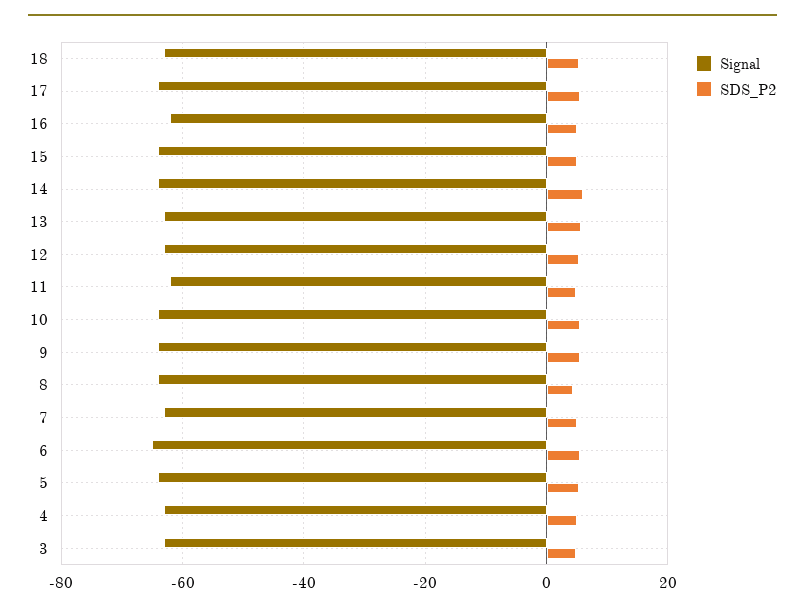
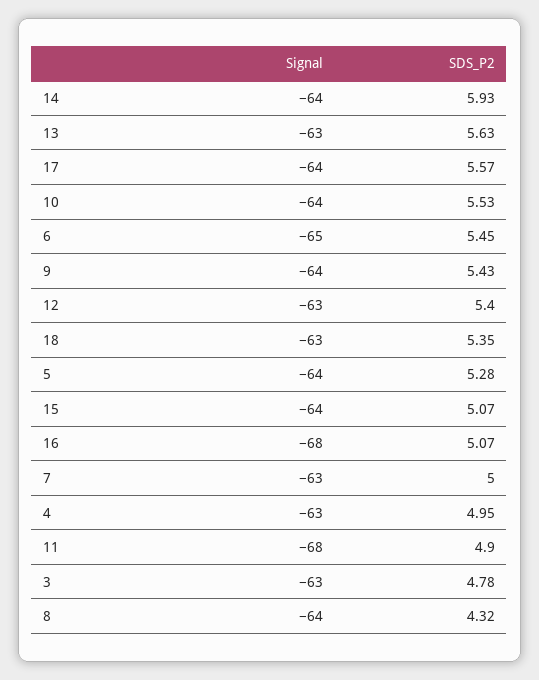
Signal, 16: -62 -> -68
Signal, 11: -62 -> -68

